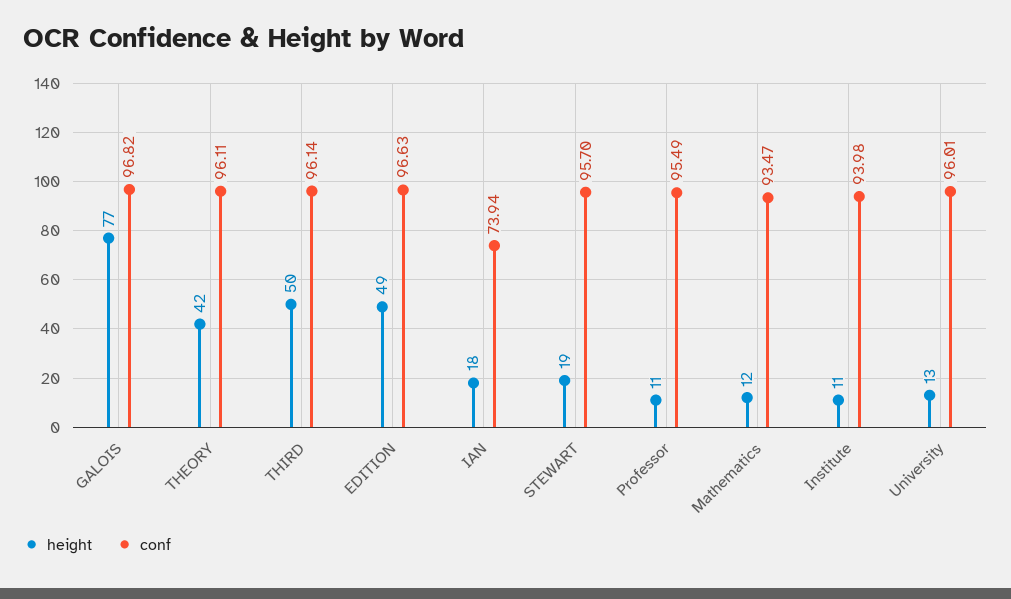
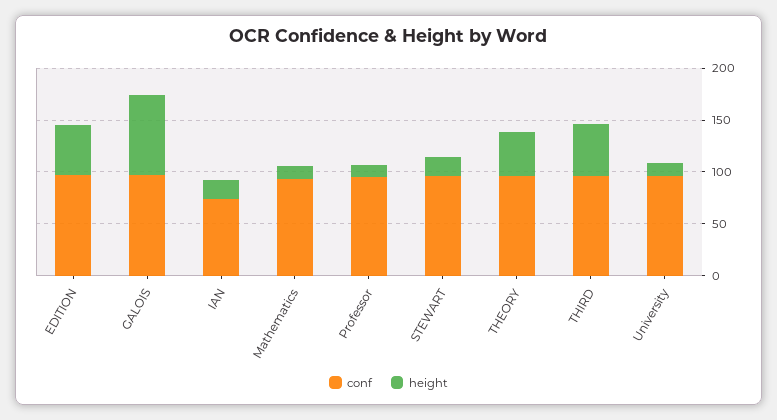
height, Institute: 11 -> none
conf, Institute: 93.98 -> none

